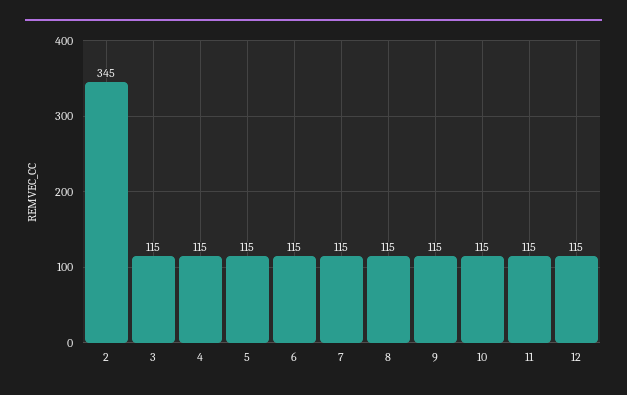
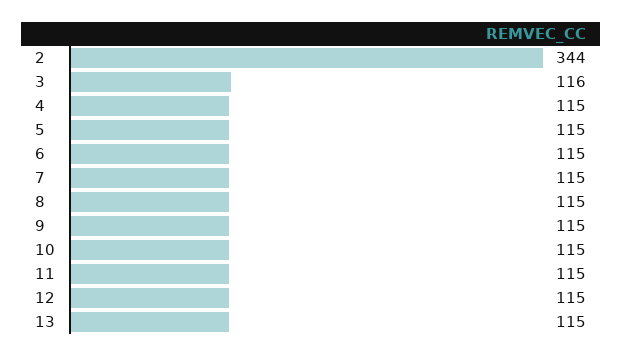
2: 345 -> 344
3: 115 -> 116
13: none -> 115

